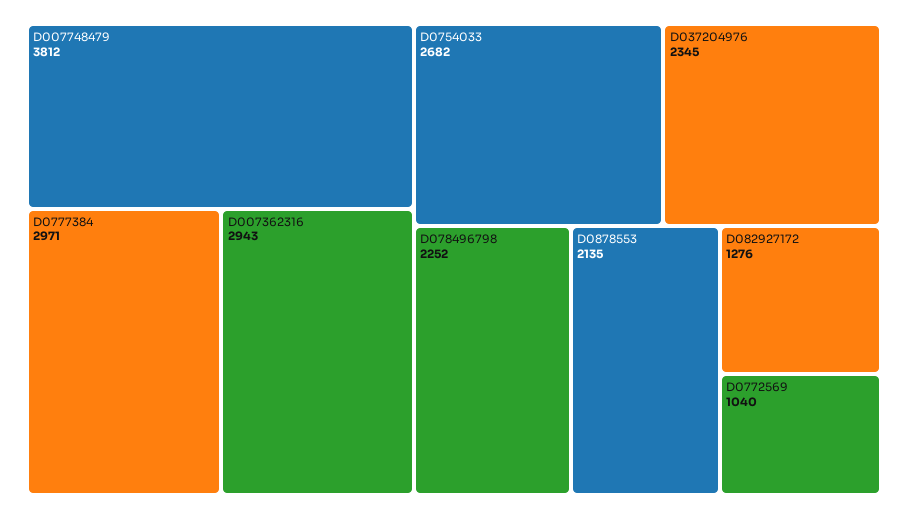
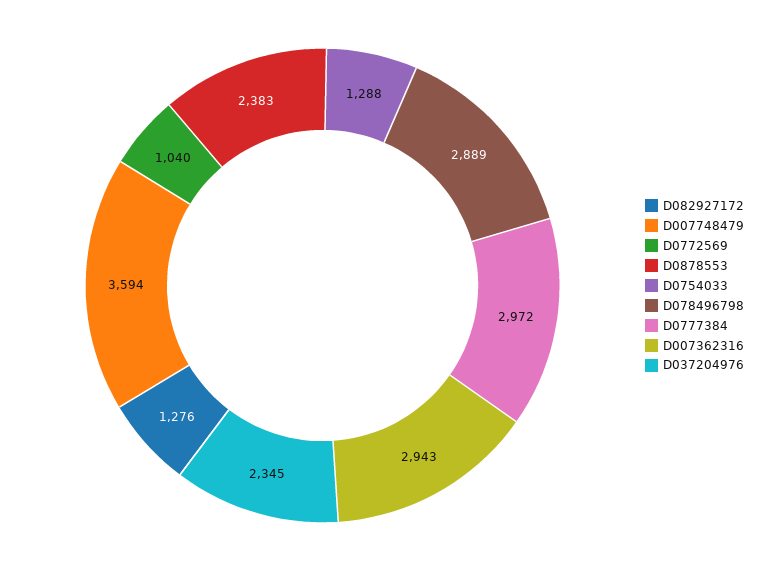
D007748479: 3812 -> 3594
D0777384: 2971 -> 2972
D0754033: 2682 -> 1288
D078496798: 2252 -> 2889
D0878553: 2135 -> 2383

